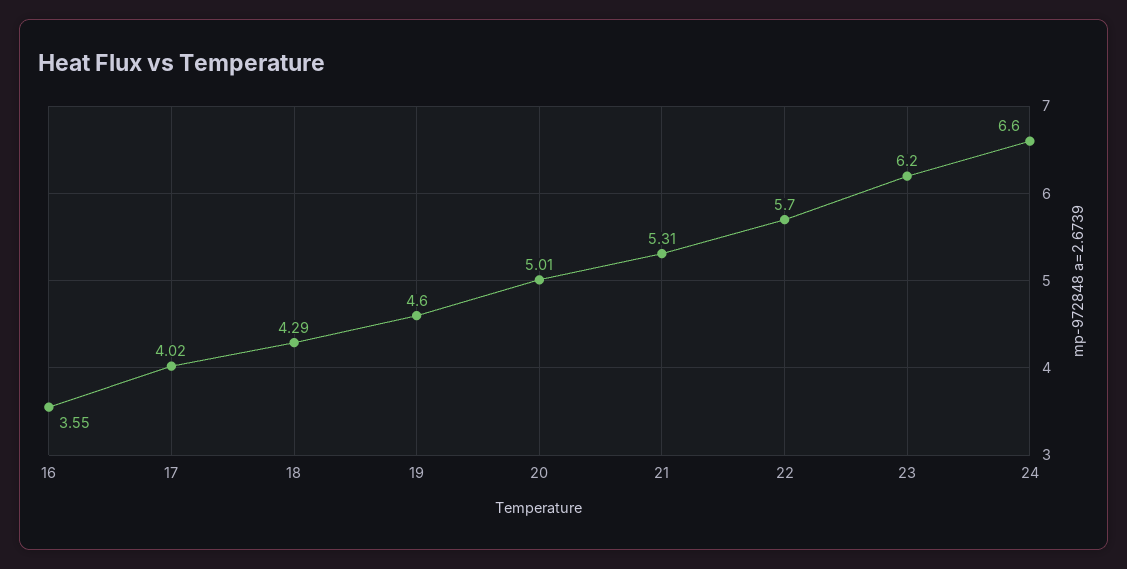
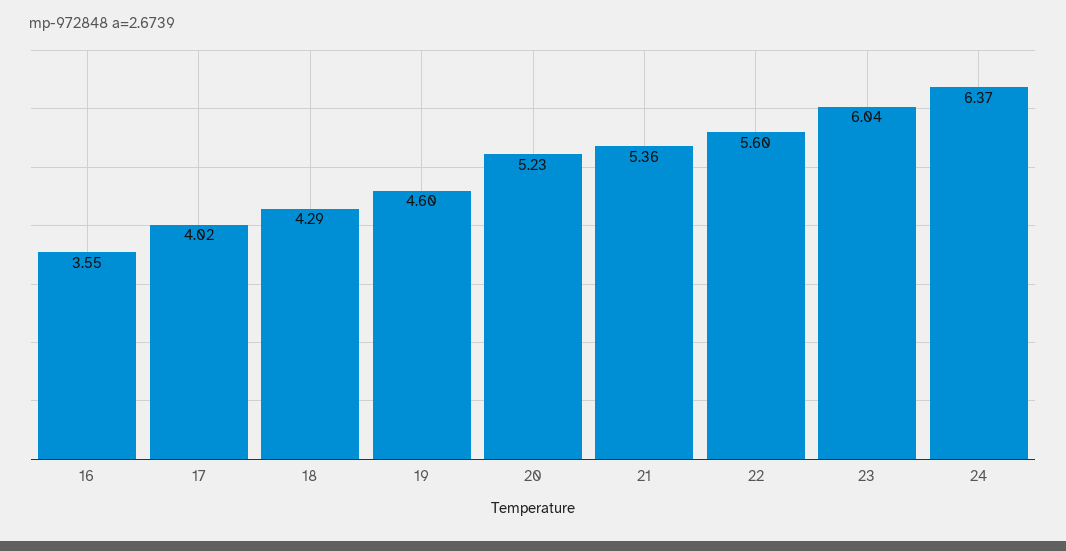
20: 5.01 -> 5.23
21: 5.31 -> 5.36
22: 5.7 -> 5.6
23: 6.2 -> 6.04
24: 6.6 -> 6.37

